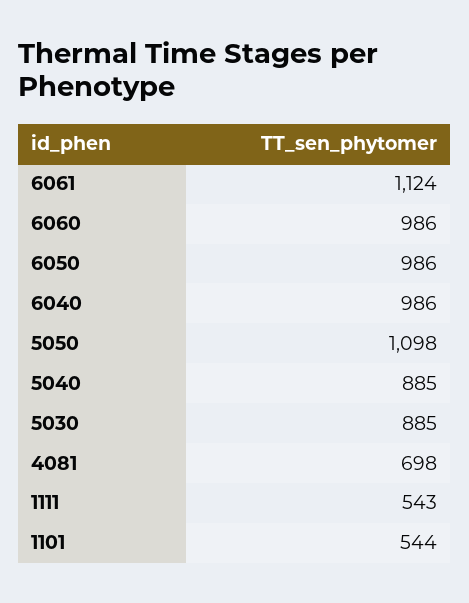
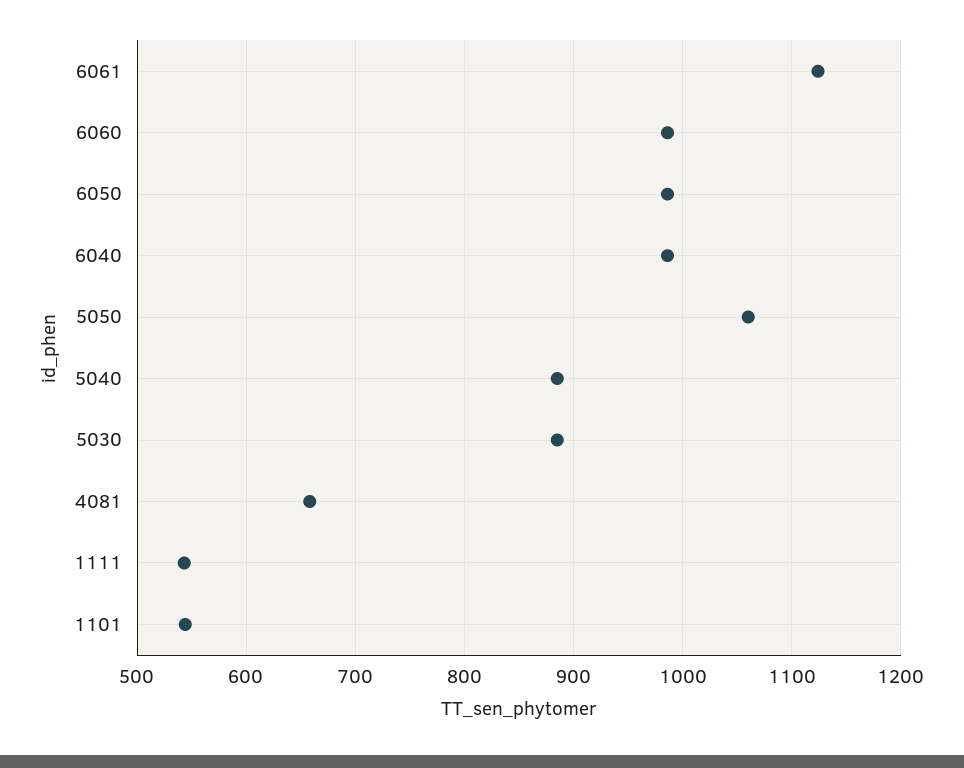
5050: 1098 -> 1060
4081: 698 -> 660

